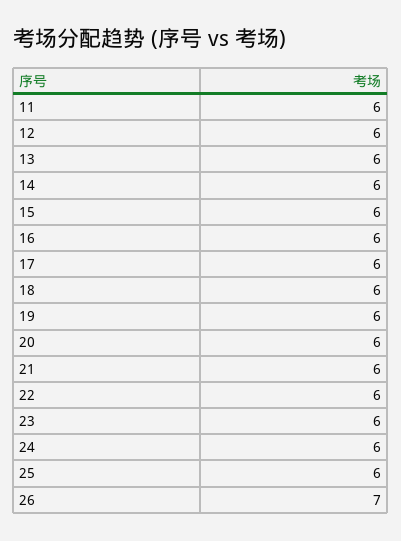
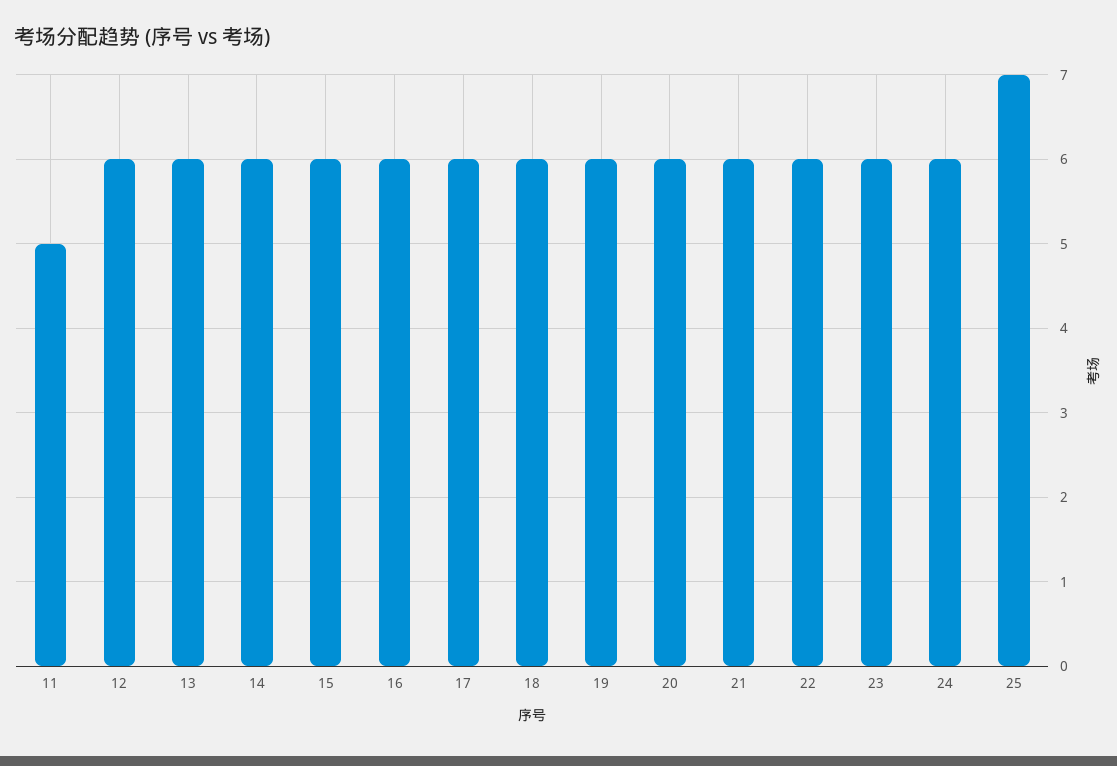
11: 6 -> 5
25: 6 -> 7
26: 7 -> none

